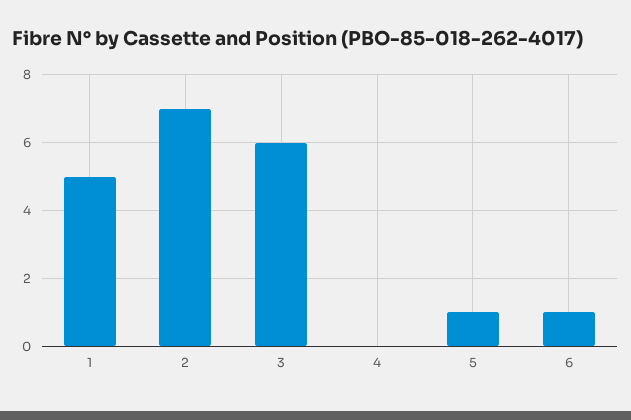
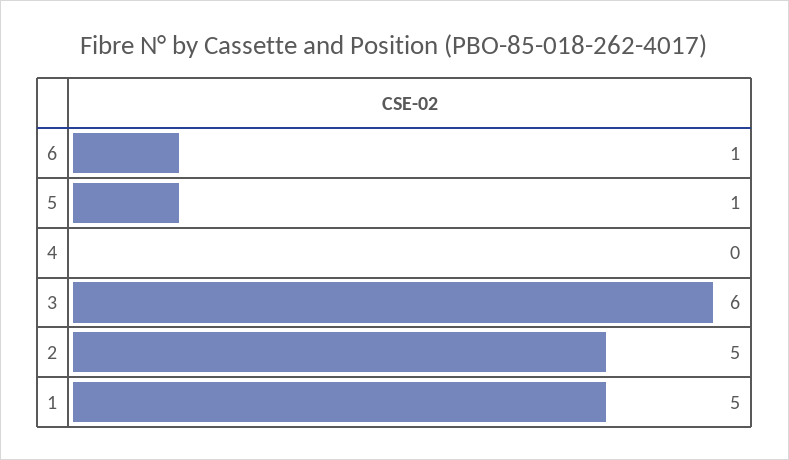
2: 7 -> 5

